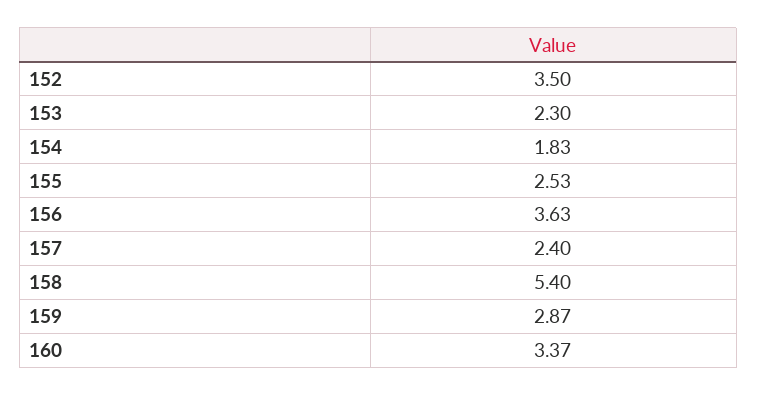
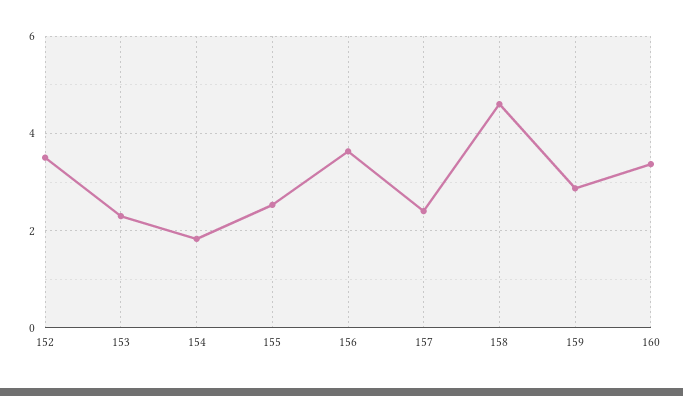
158: 5.4 -> 4.6

